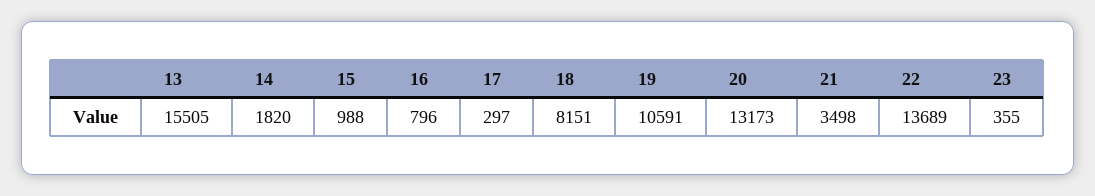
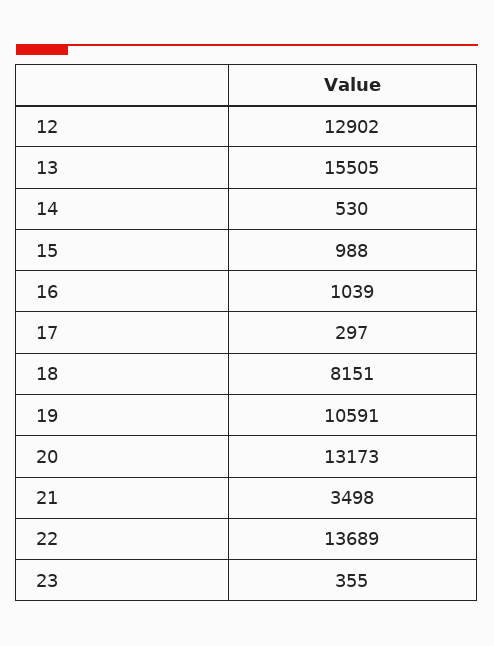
14: 1820 -> 530
16: 796 -> 1039
12: none -> 12902

